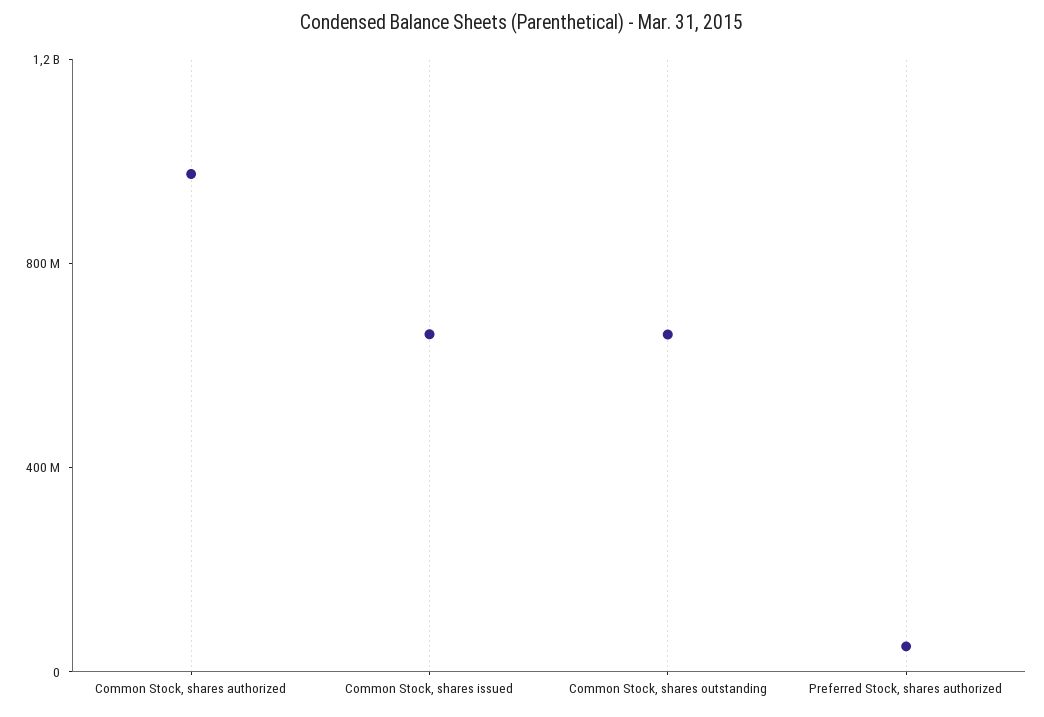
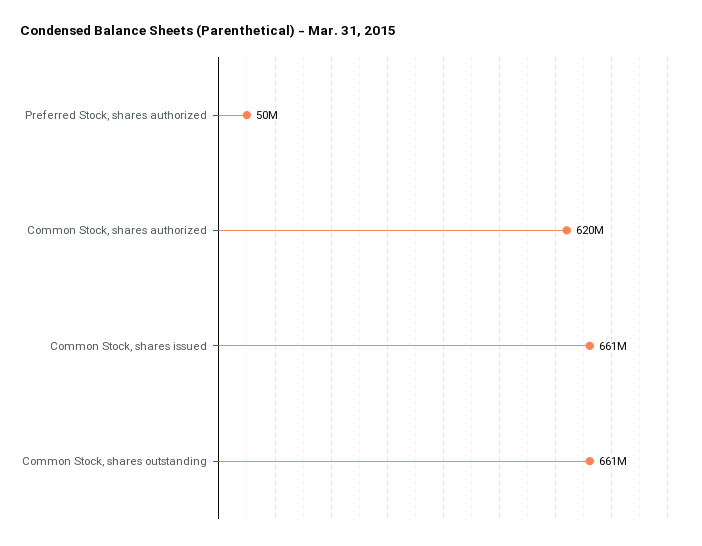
Common Stock, shares authorized: 1000000000 -> 620000000

